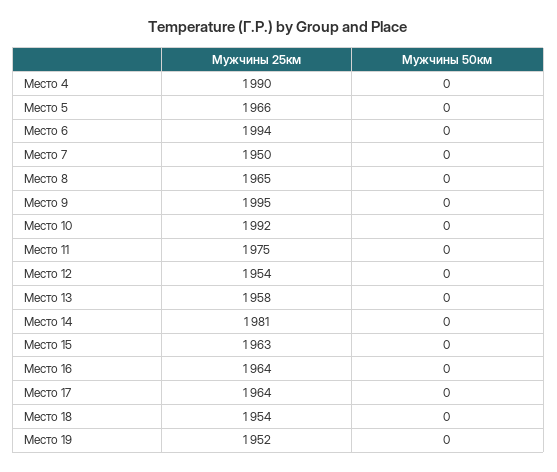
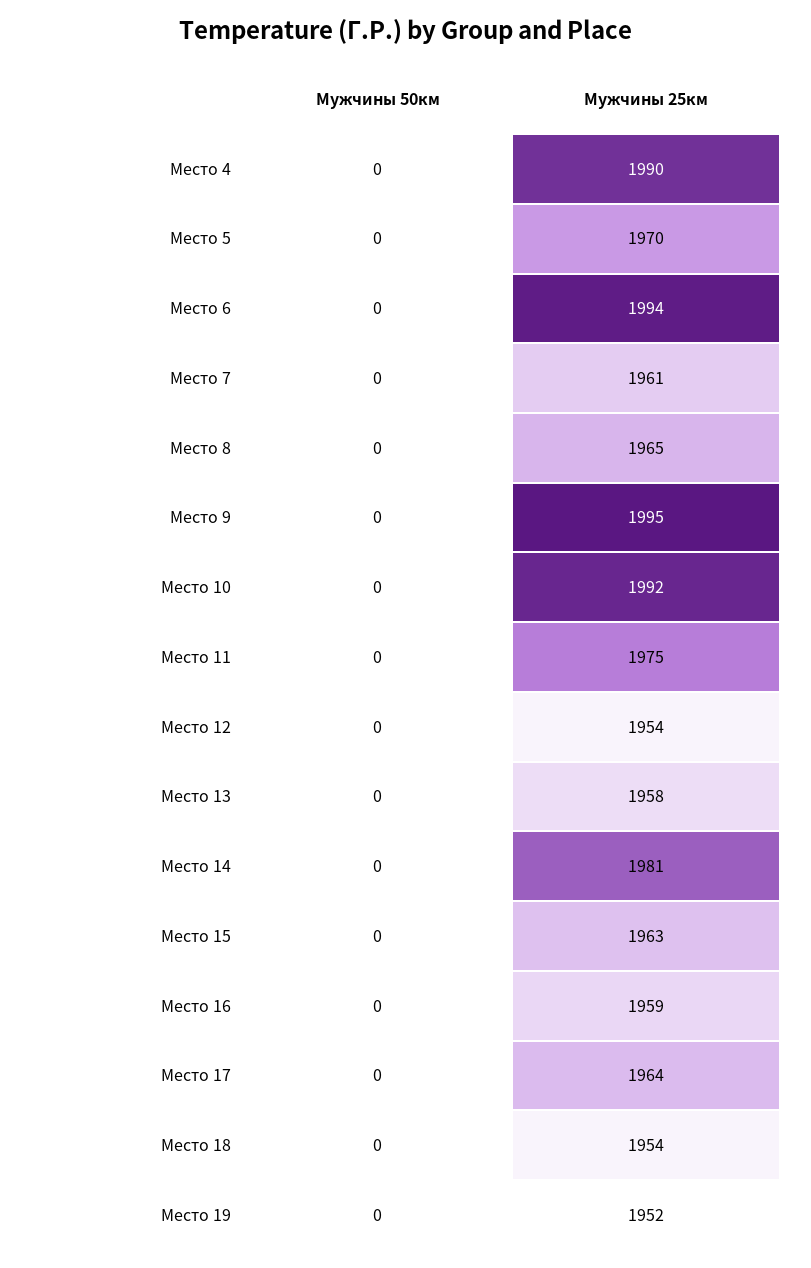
Мужчины 25км, Место 5: 1966 -> 1970
Мужчины 25км, Место 7: 1950 -> 1961
Мужчины 25км, Место 16: 1964 -> 1959

